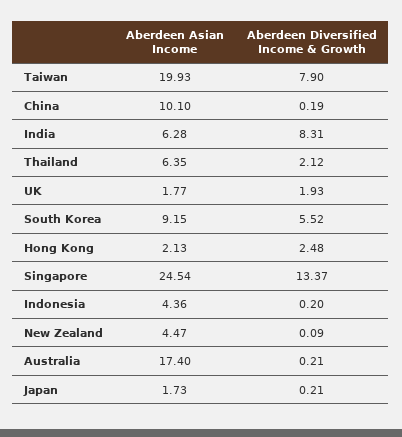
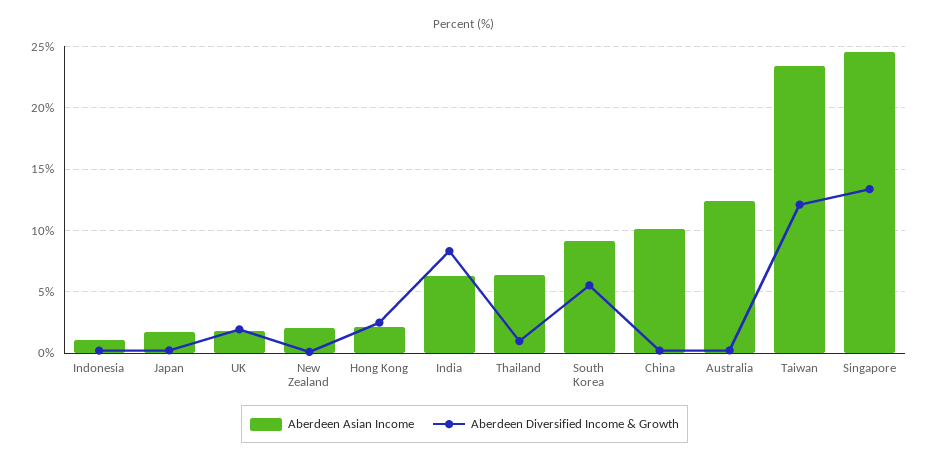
Aberdeen Asian Income, Taiwan: 19.93 -> 23.5
Aberdeen Diversified Income & Growth, Taiwan: 7.9 -> 12
Aberdeen Diversified Income & Growth, Thailand: 2.12 -> 1
Aberdeen Asian Income, Indonesia: 4.36 -> 1
Aberdeen Asian Income, New Zealand: 4.47 -> 2
Aberdeen Asian Income, Australia: 17.4 -> 12.5

